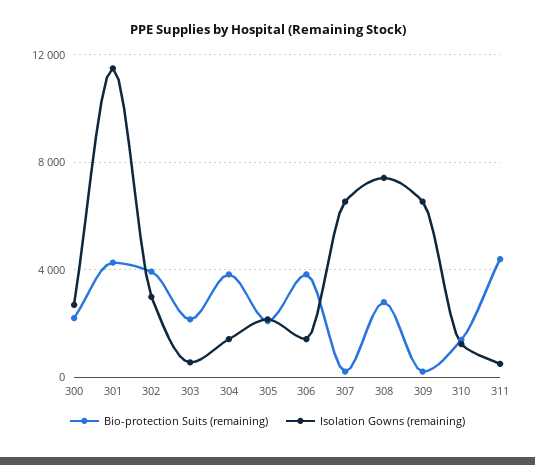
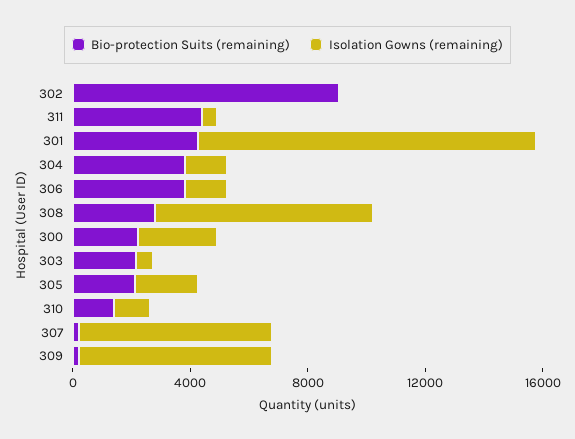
Bio-protection Suits (remaining), 302: 4000 -> 9000
Isolation Gowns (remaining), 302: 3000 -> 0

